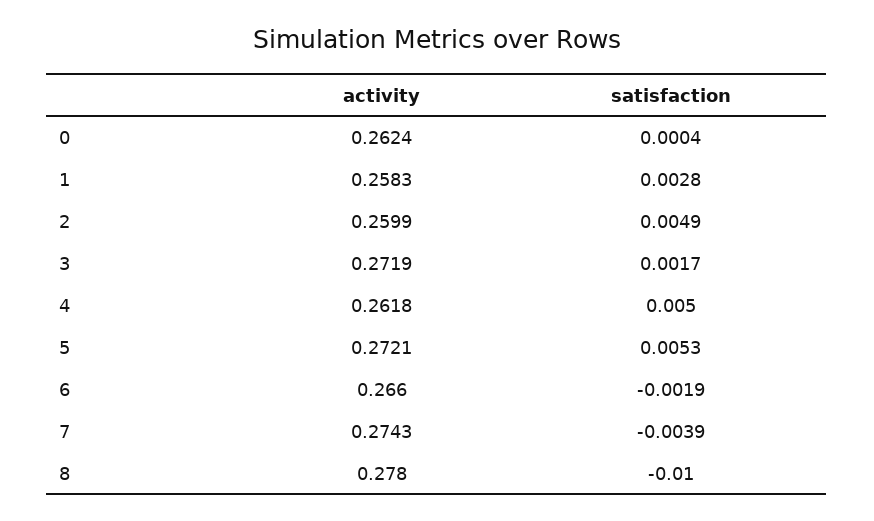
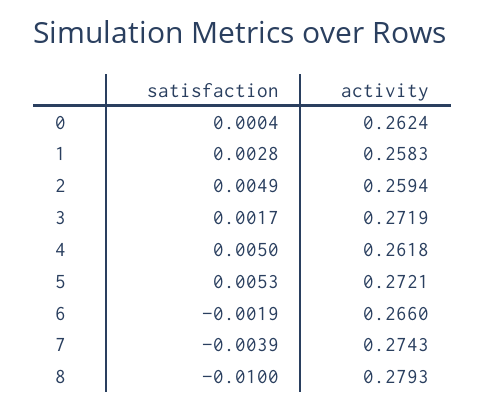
activity, 2: 0.2599 -> 0.2594
activity, 8: 0.278 -> 0.2793

